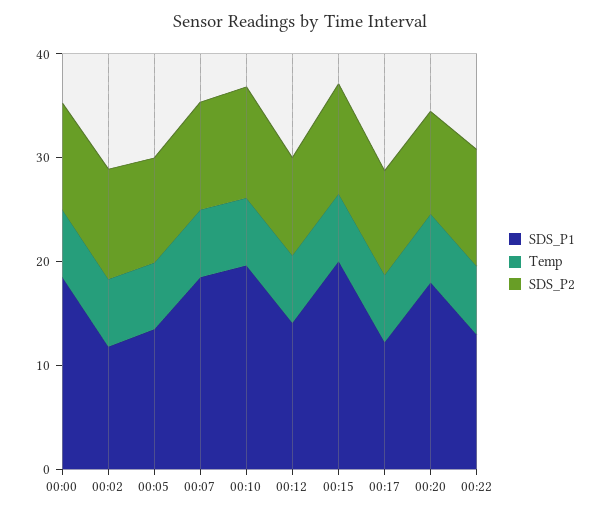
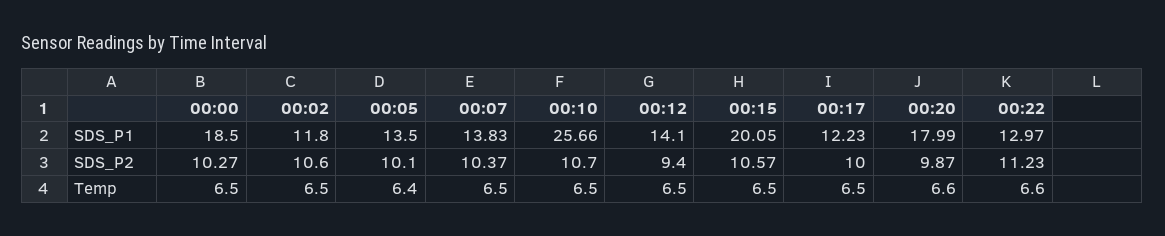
SDS_P1, 00:07: 18 -> 13.83
SDS_P1, 00:10: 20 -> 25.66

